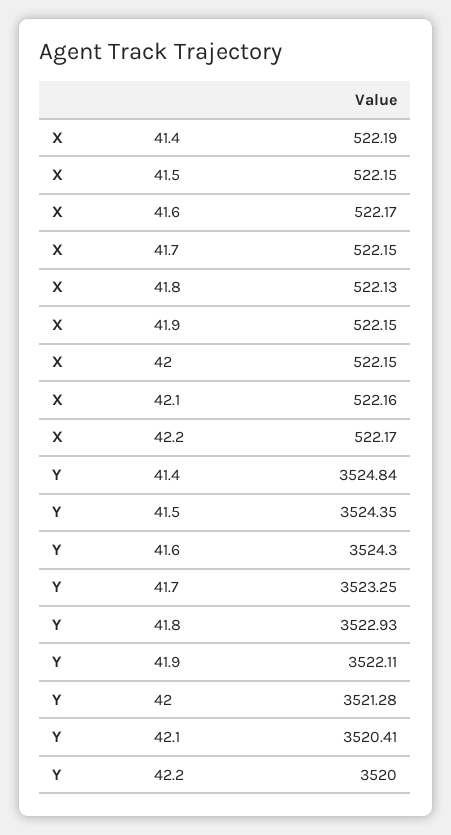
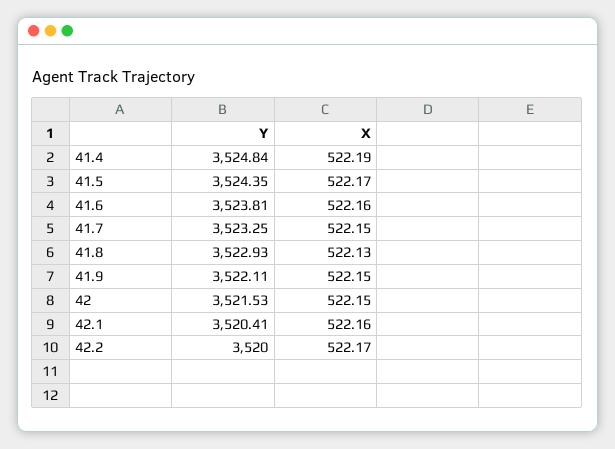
X, 41.5: 522.15 -> 522.17
X, 41.6: 522.17 -> 522.16
Y, 41.6: 3524.3 -> 3523.81
Y, 42: 3521.28 -> 3521.53

